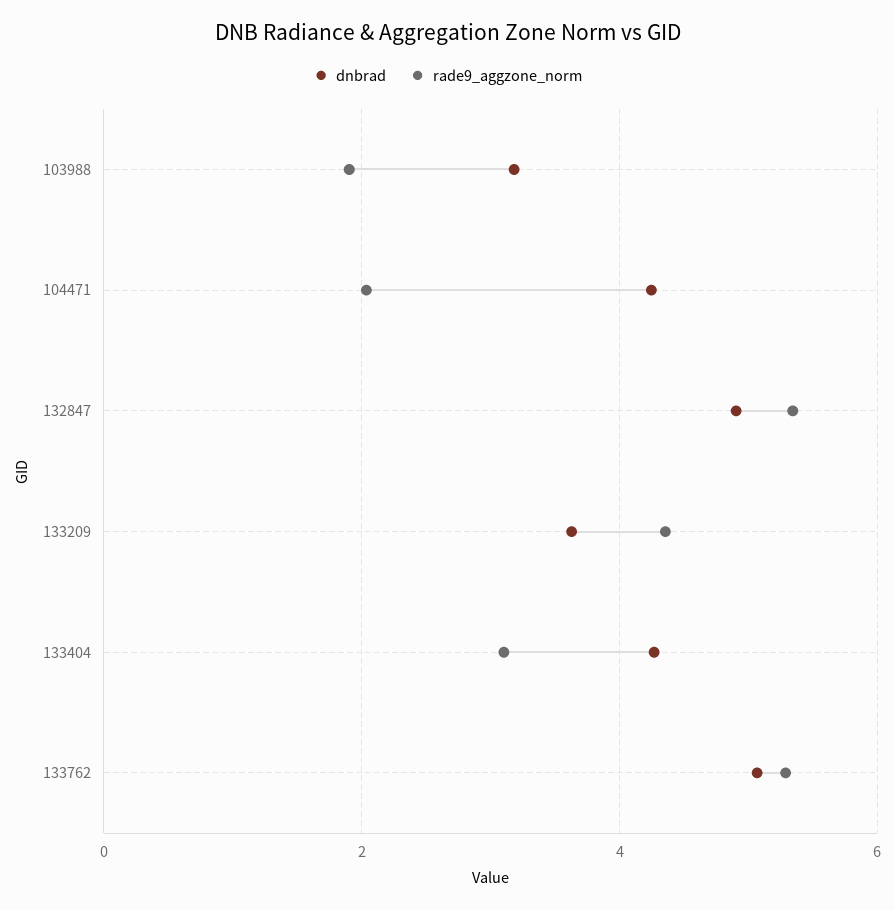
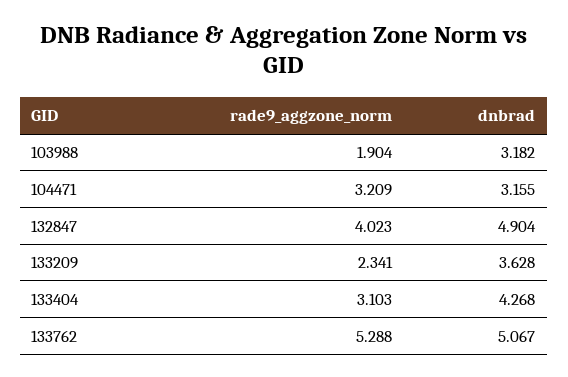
dnbrad, 104471: 4.2 -> 3.155
rade9_aggzone_norm, 104471: 2 -> 3.209
rade9_aggzone_norm, 132847: 5.4 -> 4.023
rade9_aggzone_norm, 133209: 4.4 -> 2.341

